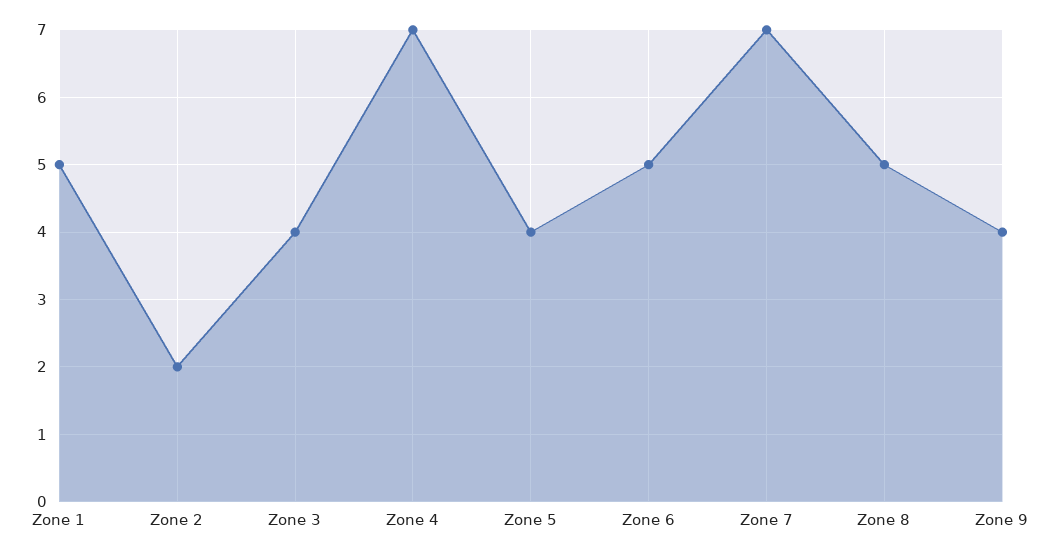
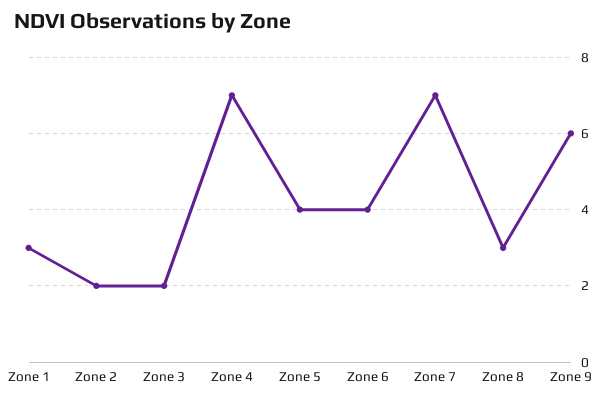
Zone 1: 5 -> 3
Zone 3: 4 -> 2
Zone 6: 5 -> 4
Zone 8: 5 -> 3
Zone 9: 4 -> 6

